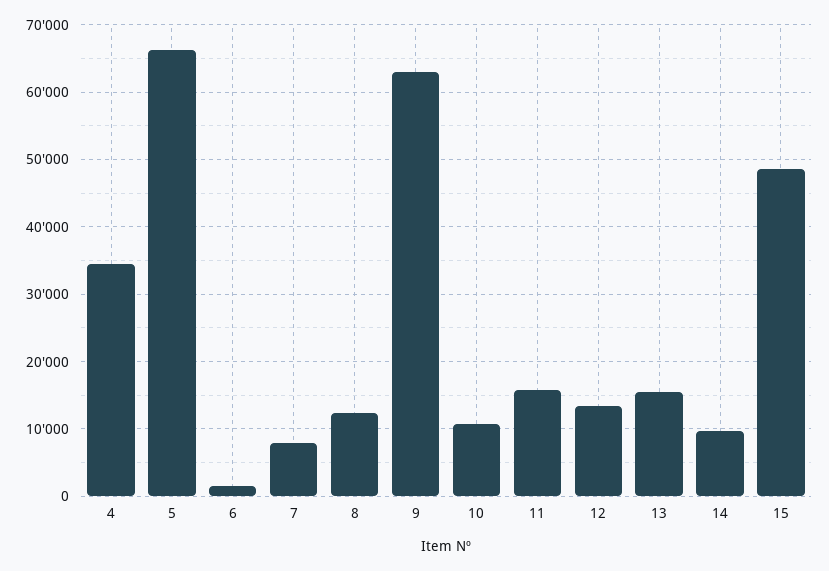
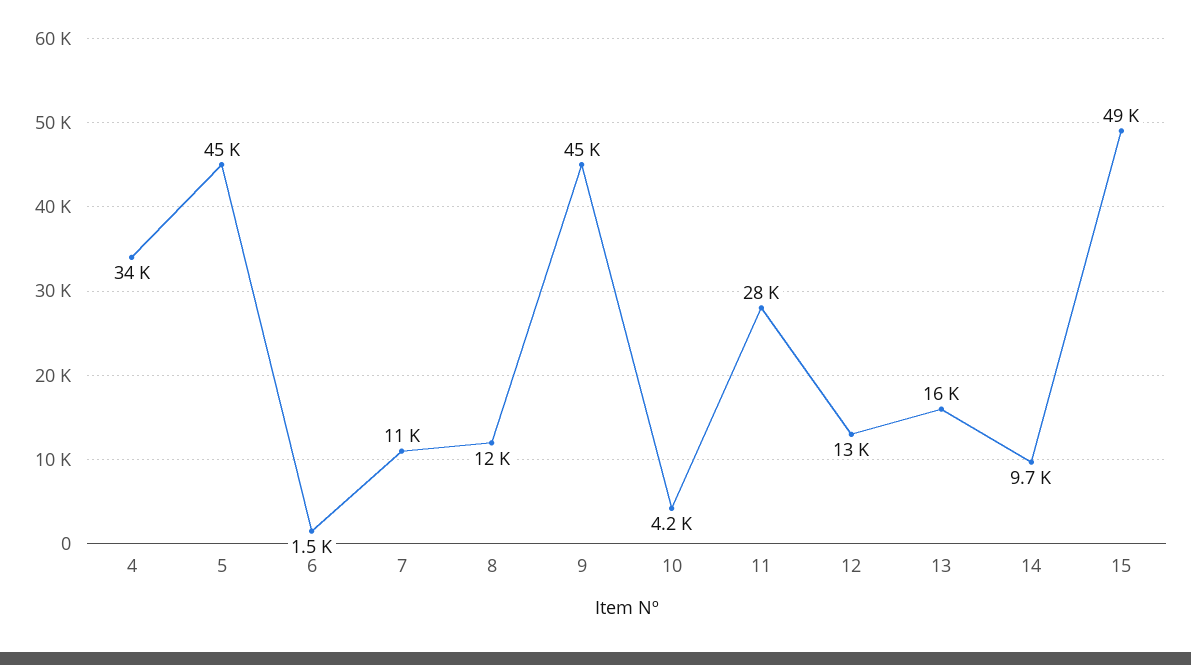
5: 66000 -> 45000
7: 8000 -> 11000
9: 63000 -> 45000
10: 11000 -> 4200
11: 16000 -> 28000

